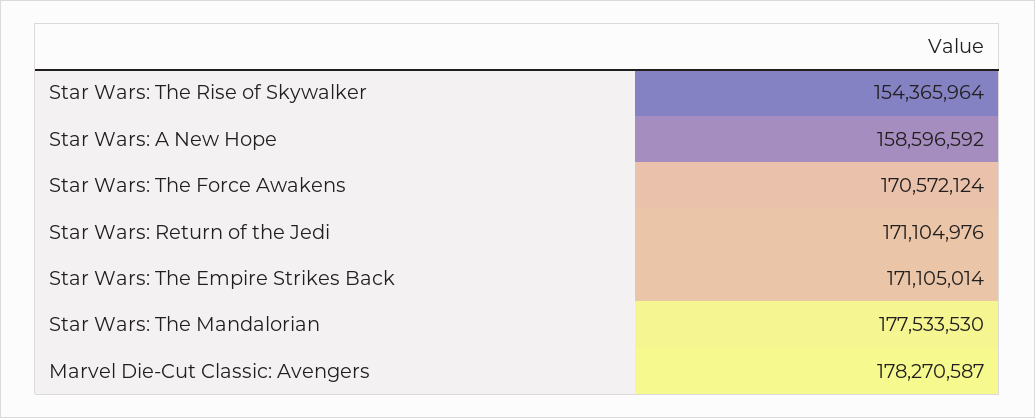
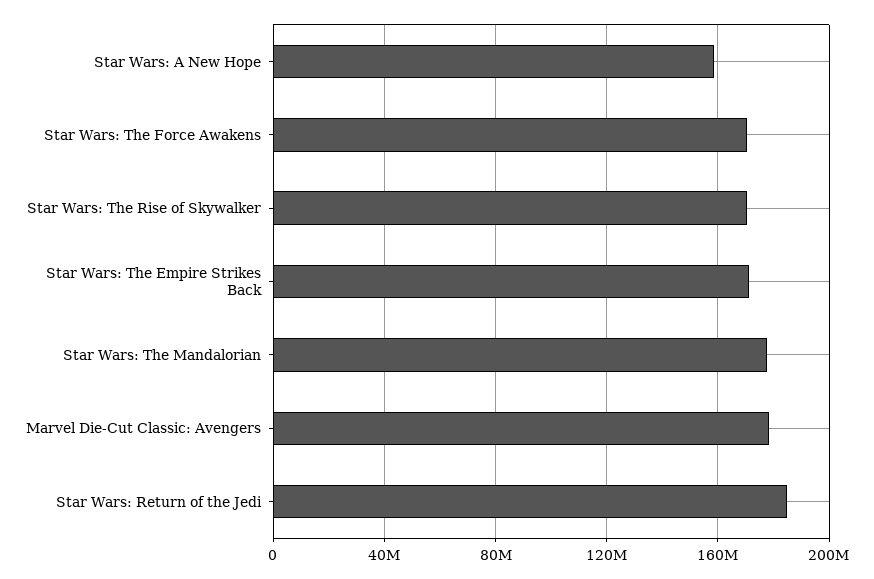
Star Wars: The Rise of Skywalker: 154365964 -> 170000000
Star Wars: Return of the Jedi: 171104976 -> 185000000

